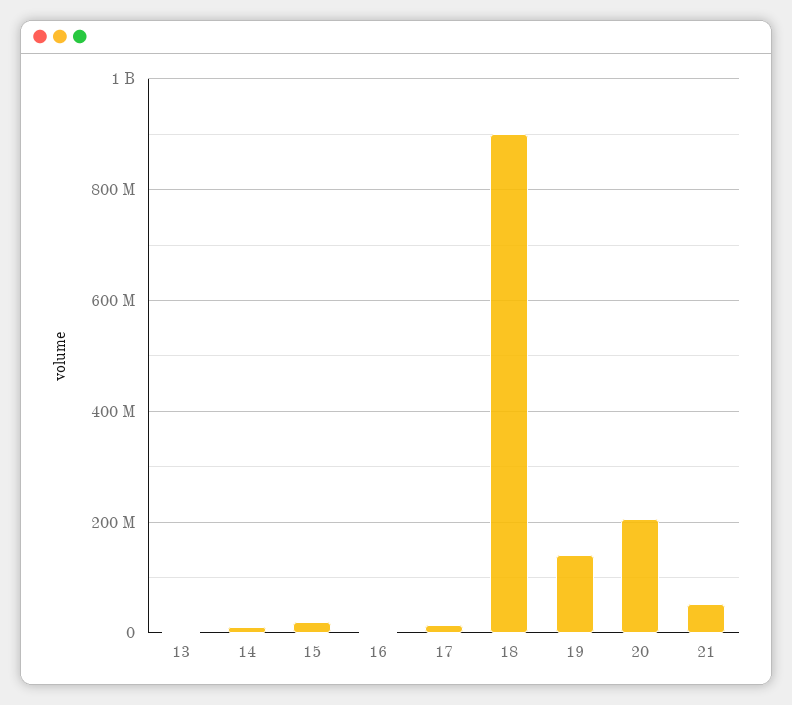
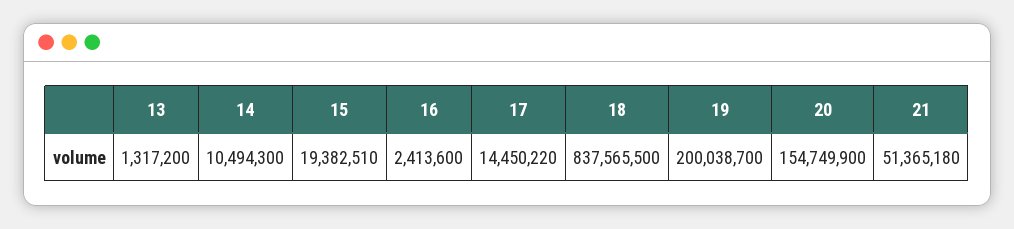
18: 900000000 -> 837565500
19: 140000000 -> 200038700
20: 200000000 -> 154749900

